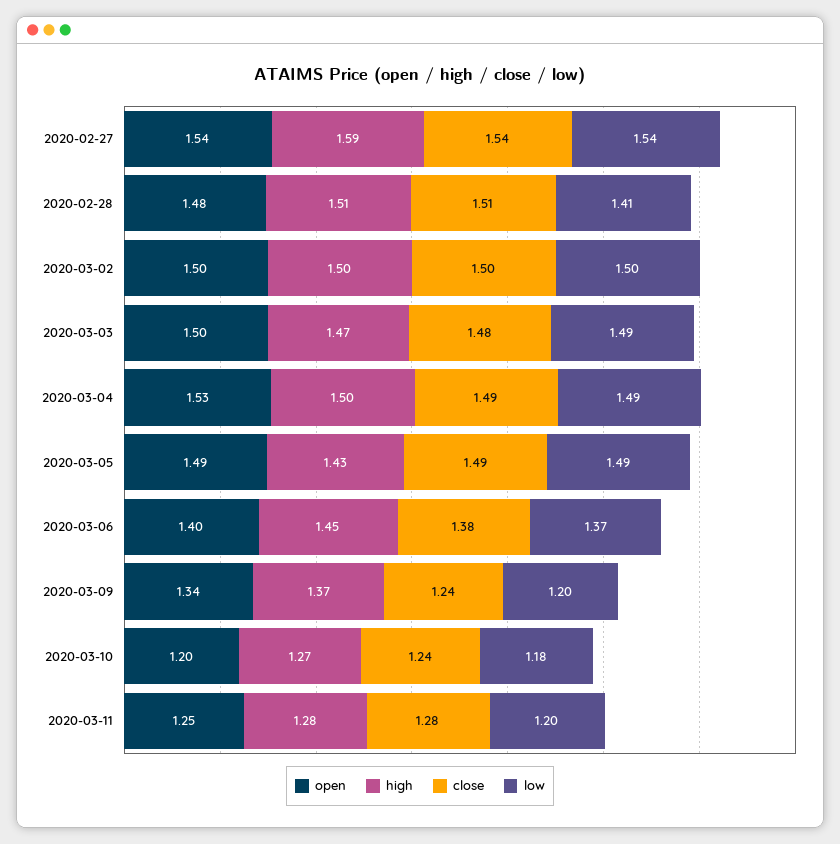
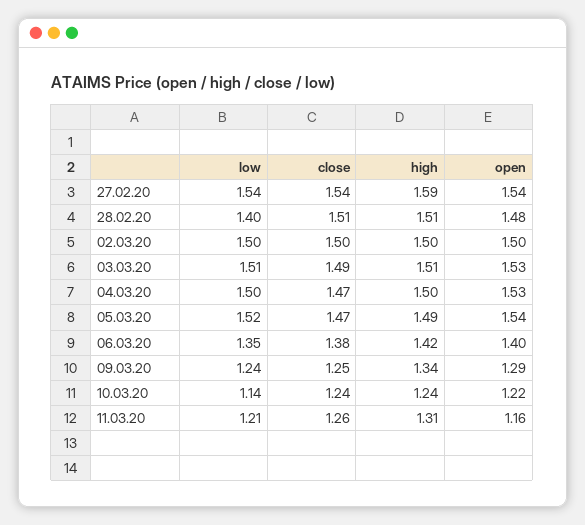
low, 2020-02-28: 1.41 -> 1.4
open, 2020-03-03: 1.5 -> 1.53
high, 2020-03-03: 1.47 -> 1.51
close, 2020-03-03: 1.48 -> 1.49
low, 2020-03-03: 1.49 -> 1.51
close, 2020-03-04: 1.49 -> 1.47
low, 2020-03-04: 1.49 -> 1.5
open, 2020-03-05: 1.49 -> 1.54
high, 2020-03-05: 1.43 -> 1.49
close, 2020-03-05: 1.49 -> 1.47
low, 2020-03-05: 1.49 -> 1.52
high, 2020-03-06: 1.45 -> 1.42
low, 2020-03-06: 1.37 -> 1.35
open, 2020-03-09: 1.34 -> 1.29
high, 2020-03-09: 1.37 -> 1.34
close, 2020-03-09: 1.24 -> 1.25
low, 2020-03-09: 1.2 -> 1.24
open, 2020-03-10: 1.2 -> 1.22
high, 2020-03-10: 1.27 -> 1.24
low, 2020-03-10: 1.18 -> 1.14
open, 2020-03-11: 1.25 -> 1.16
high, 2020-03-11: 1.28 -> 1.31
close, 2020-03-11: 1.28 -> 1.26
low, 2020-03-11: 1.2 -> 1.21

